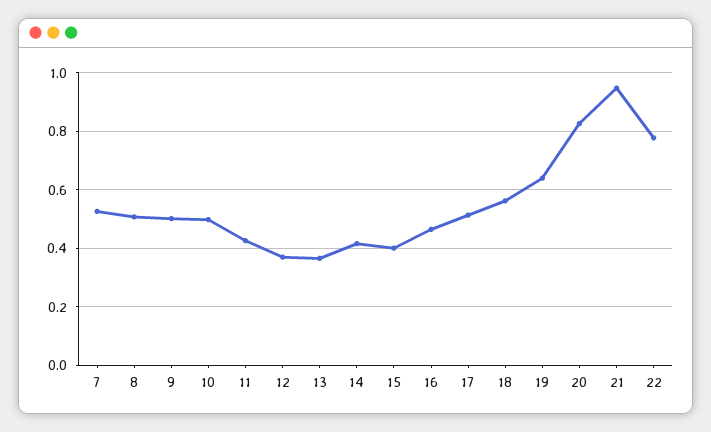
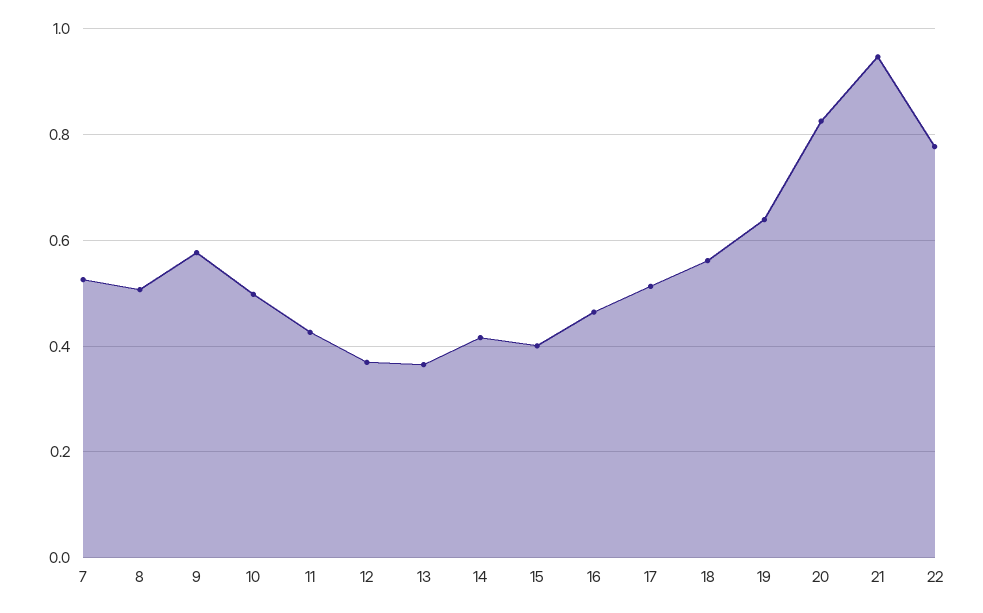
9: 0.5 -> 0.58

